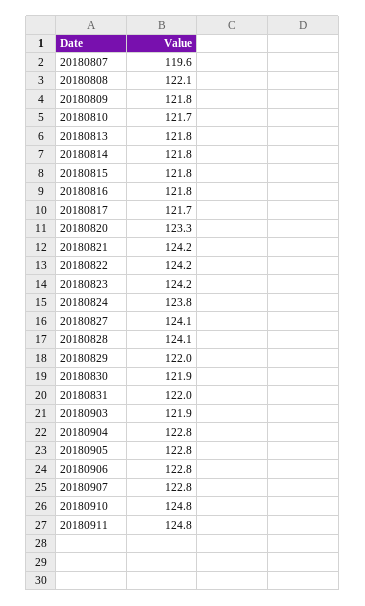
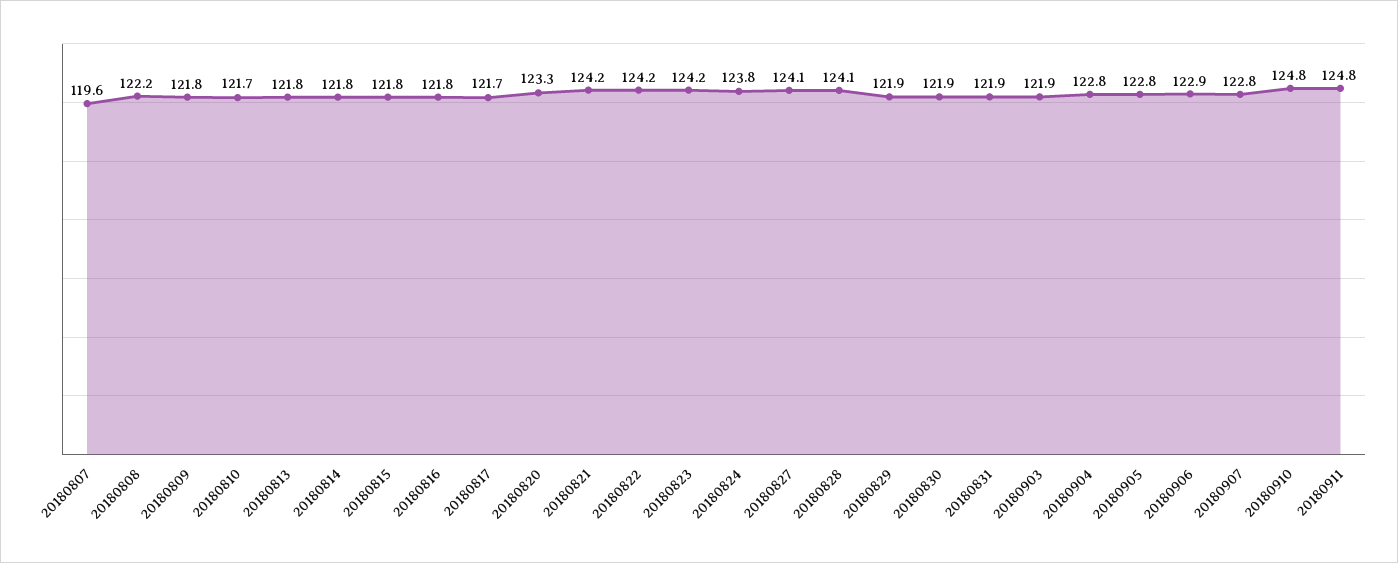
20180808: 122.1 -> 122.2
20180829: 122 -> 121.9
20180831: 122 -> 121.9
20180906: 122.8 -> 122.9

